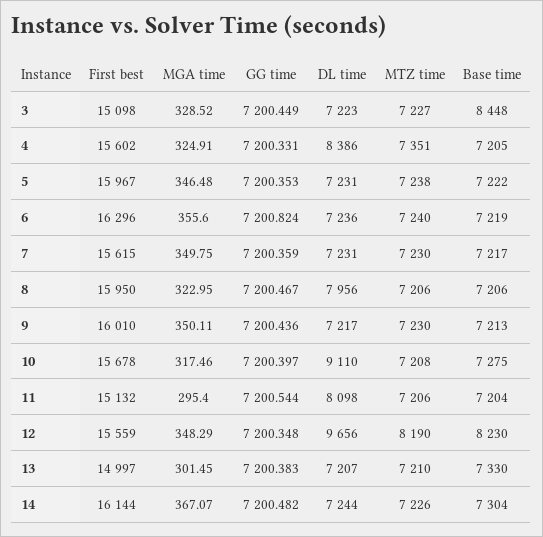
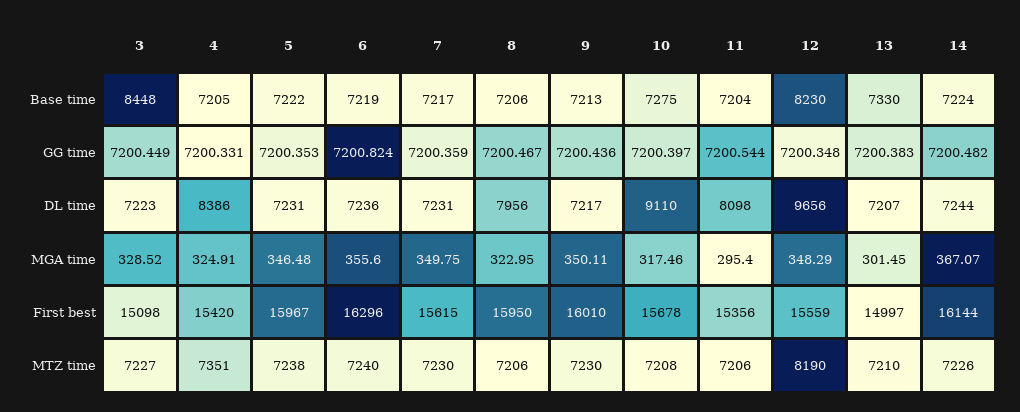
First best, 4: 15602 -> 15420
First best, 11: 15132 -> 15356
Base time, 14: 7304 -> 7224

